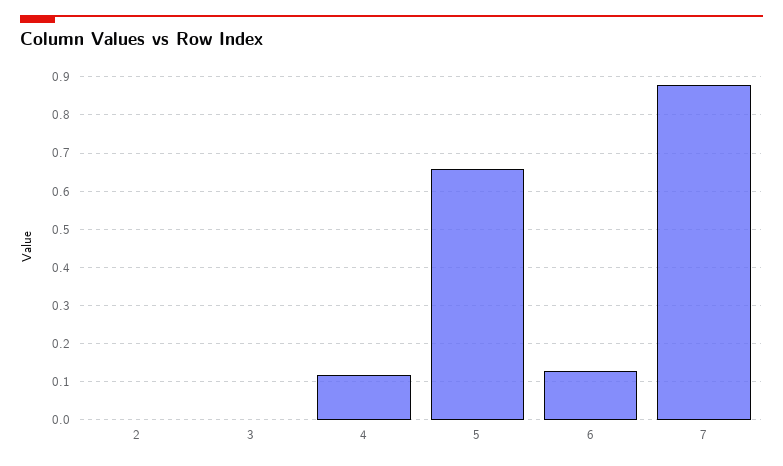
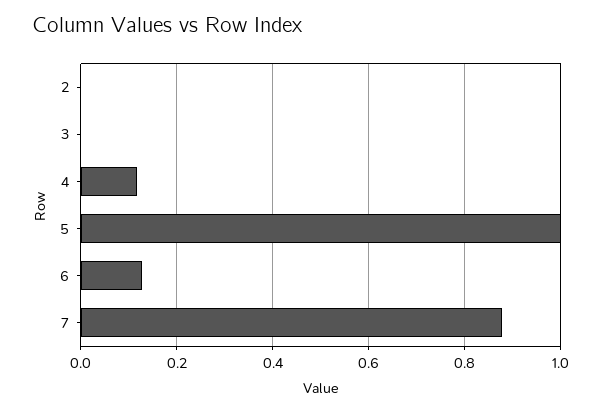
5: 0.66 -> 1

